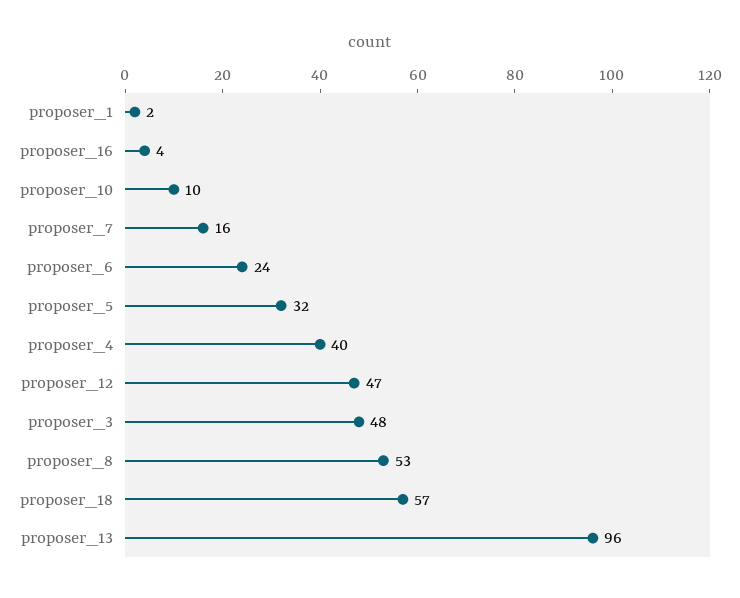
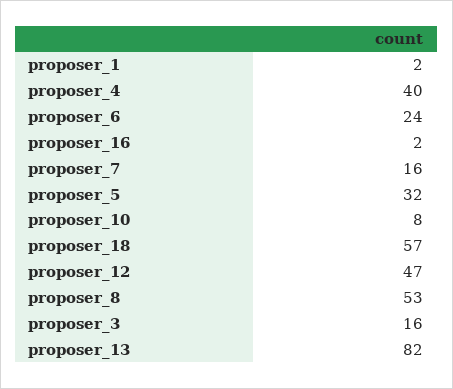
proposer_16: 4 -> 2
proposer_10: 10 -> 8
proposer_3: 48 -> 16
proposer_13: 96 -> 82

